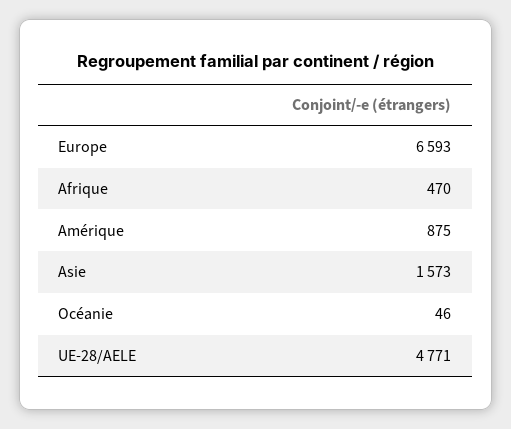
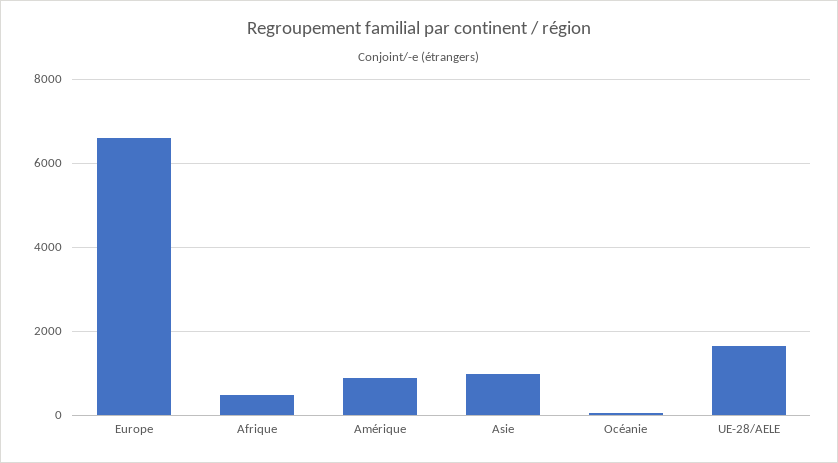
Asie: 1573 -> 1000
UE-28/AELE: 4771 -> 1600

